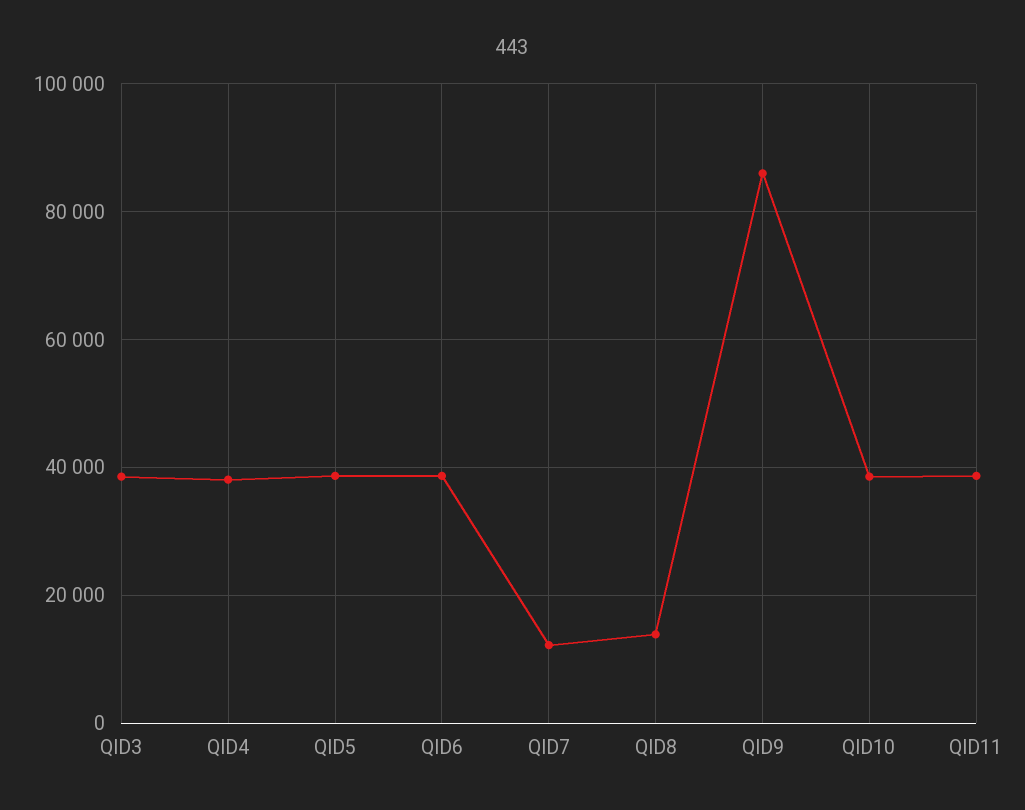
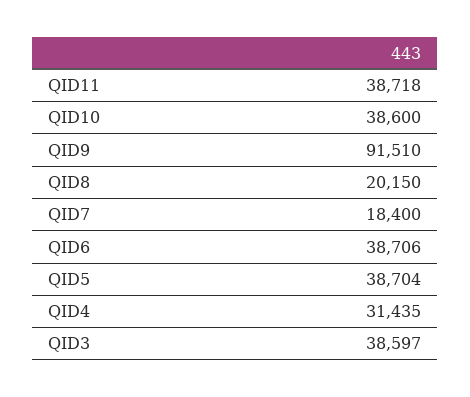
QID4: 38000 -> 31435
QID7: 12000 -> 18400
QID8: 14000 -> 20150
QID9: 86000 -> 91510

